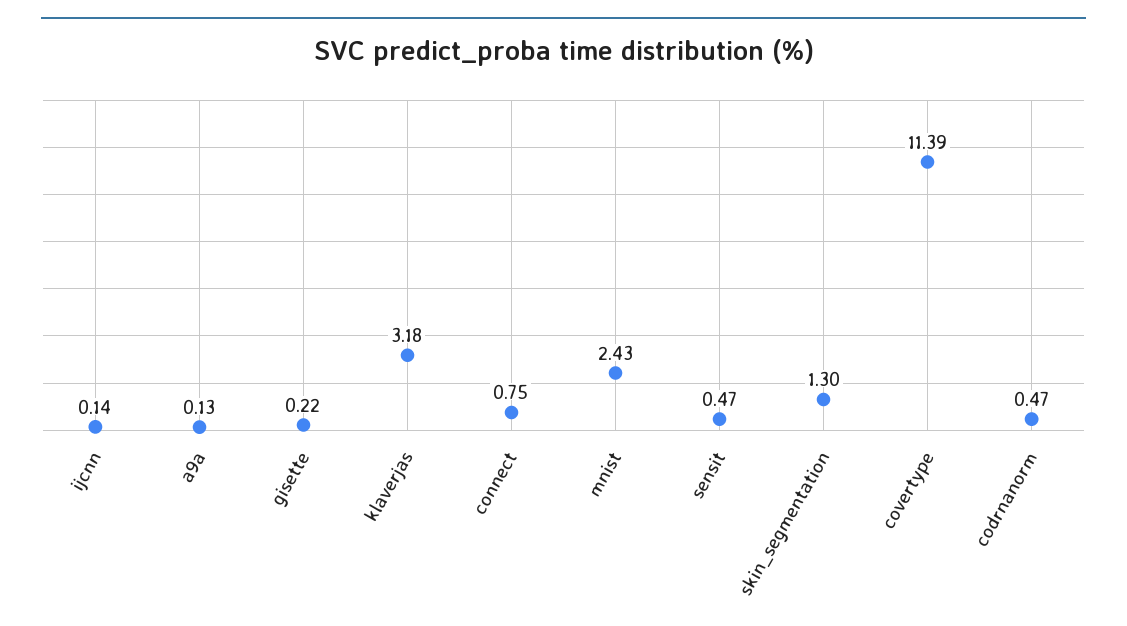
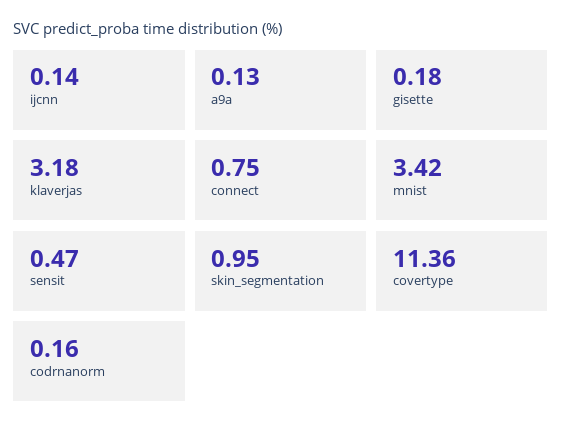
gisette: 0.22 -> 0.18
mnist: 2.43 -> 3.42
skin_segmentation: 1.3 -> 0.95
covertype: 11.39 -> 11.36
codrnanorm: 0.47 -> 0.16

